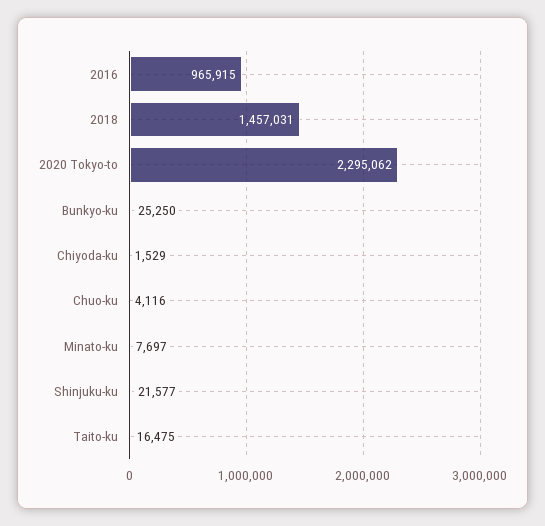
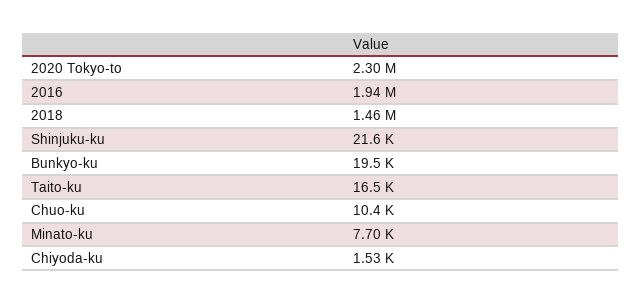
2016: 965915 -> 1940000
Bunkyo-ku: 25250 -> 19500
Chuo-ku: 4116 -> 10400

